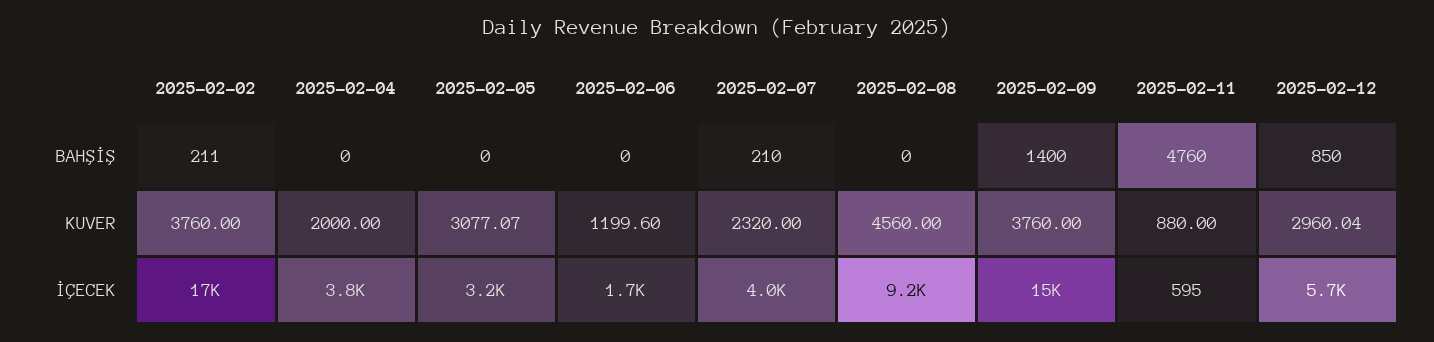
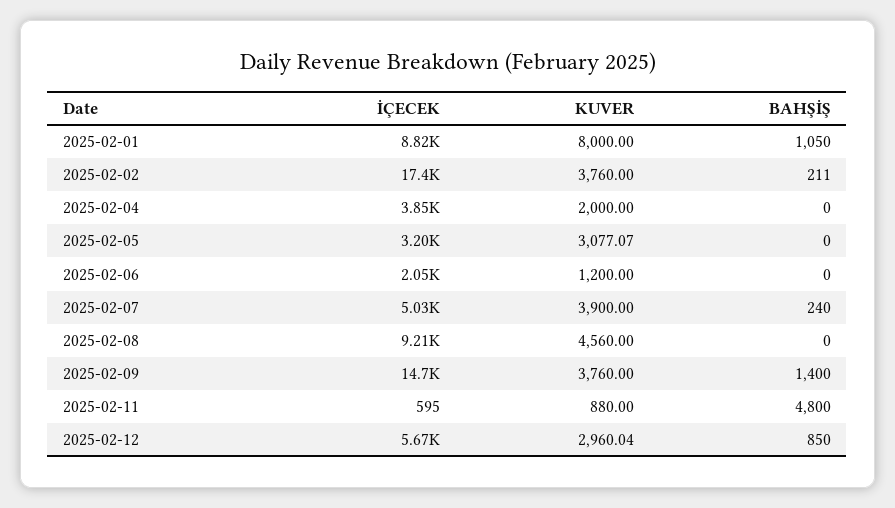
2025-02-07, BAHŞİŞ: 210 -> 240
2025-02-11, BAHŞİŞ: 4760 -> 4800
2025-02-06, KUVER: 1199.6 -> 1200
2025-02-07, KUVER: 2320 -> 3900
2025-02-06, İÇECEK: 1700 -> 2050
2025-02-07, İÇECEK: 4000 -> 5030
2025-02-01, İÇECEK: none -> 8820
2025-02-01, KUVER: none -> 8000
2025-02-01, BAHŞİŞ: none -> 1050

